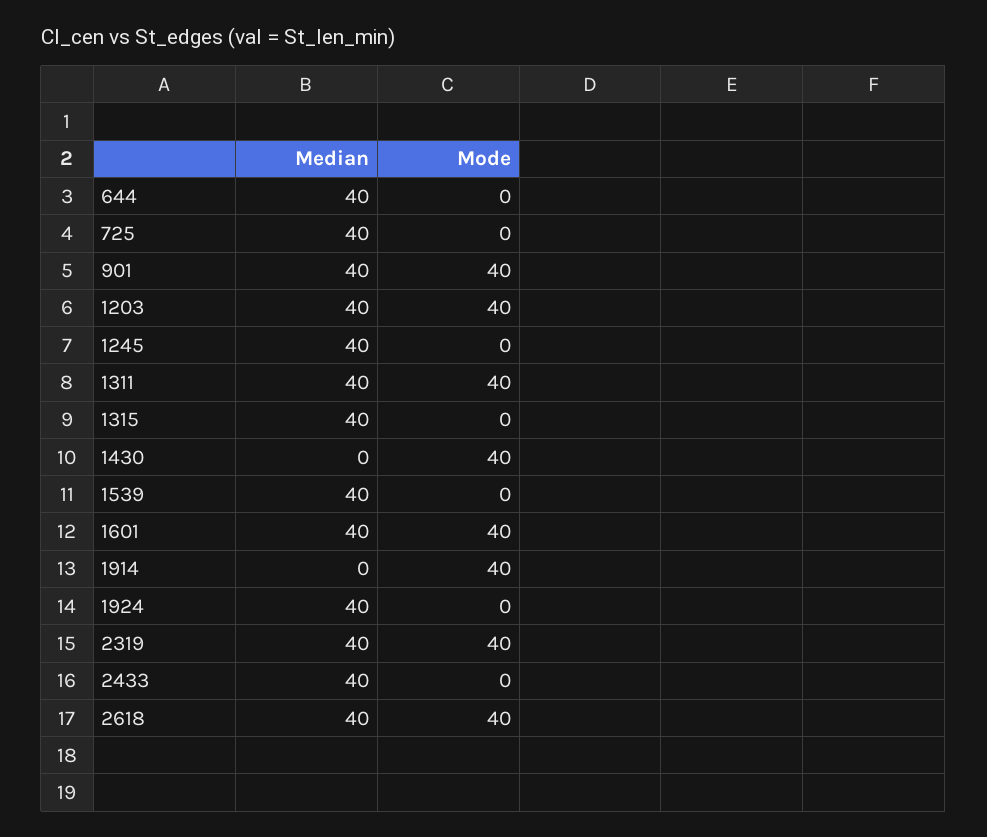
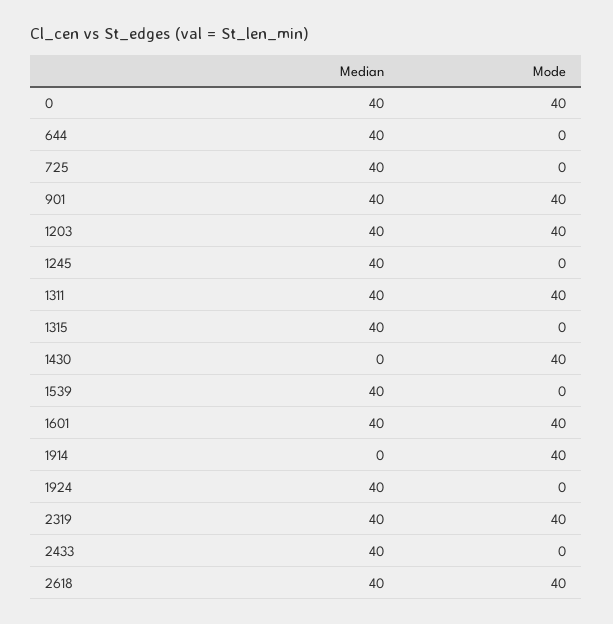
Median, 0: none -> 40
Mode, 0: none -> 40

